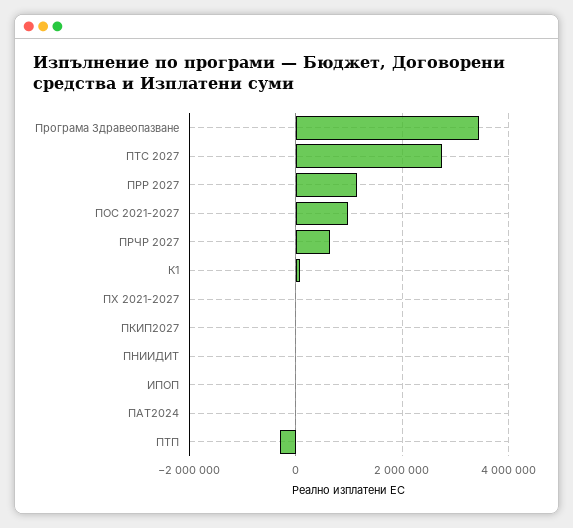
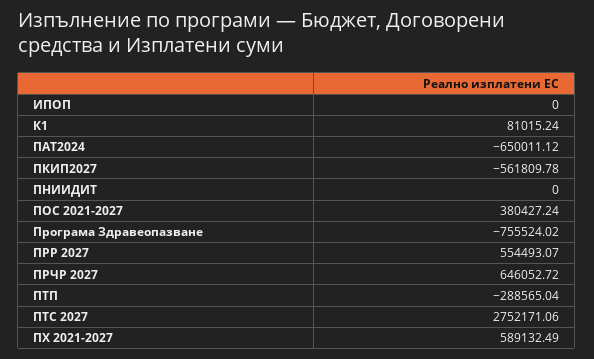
Програма Здравеопазване: 3400000 -> -755524.02
ПРР 2027: 1200000 -> 554493.07
ПОС 2021-2027: 1000000 -> 380427.24
ПХ 2021-2027: 0 -> 589132.49
ПКИП2027: 0 -> -561809.78
ПАТ2024: 0 -> -650011.12

